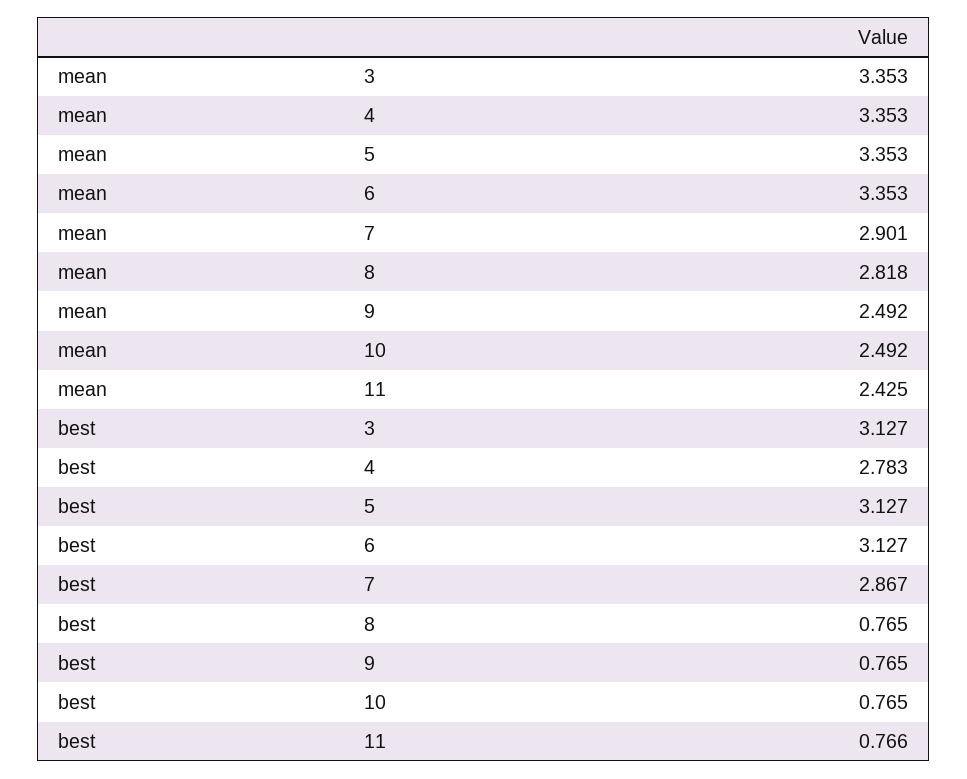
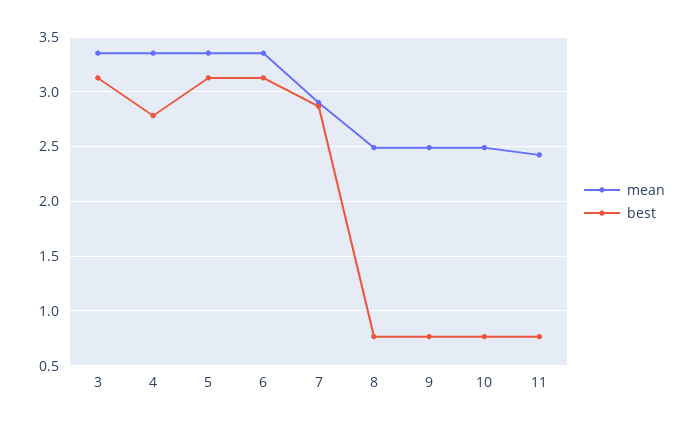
mean, 8: 2.818 -> 2.5

